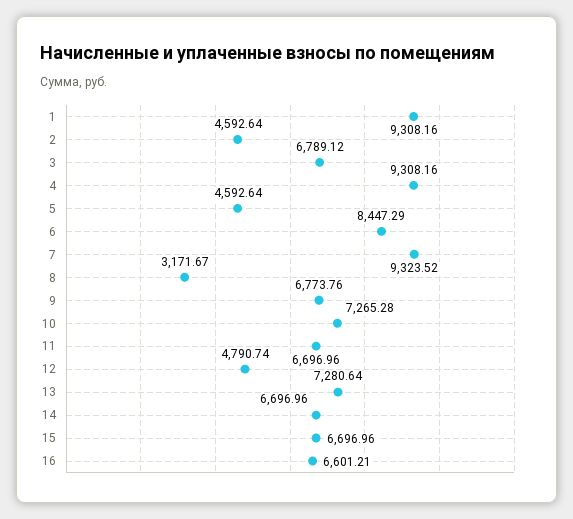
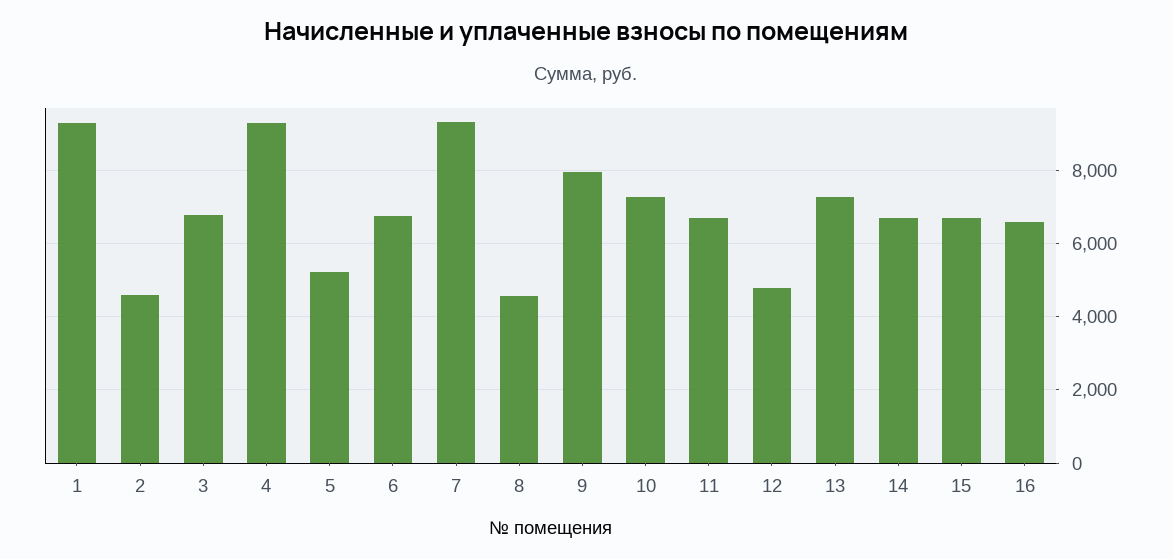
5: 4592.64 -> 5200
6: 8447.29 -> 6800
8: 3171.67 -> 4600
9: 6773.76 -> 8000

